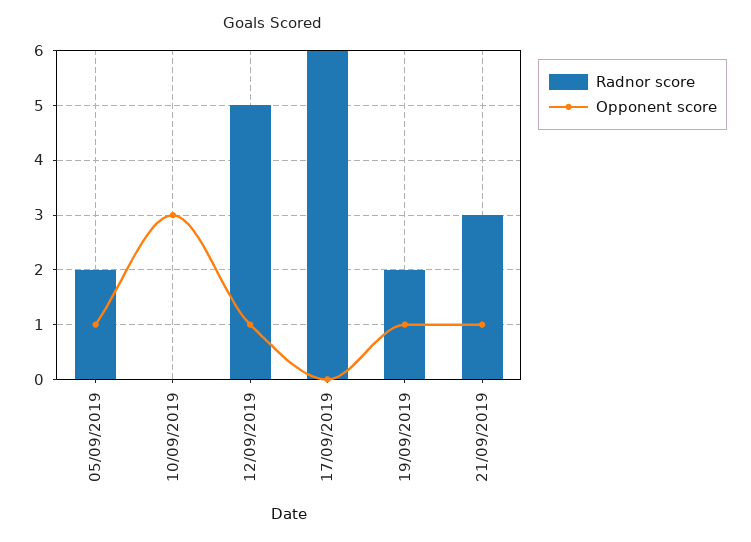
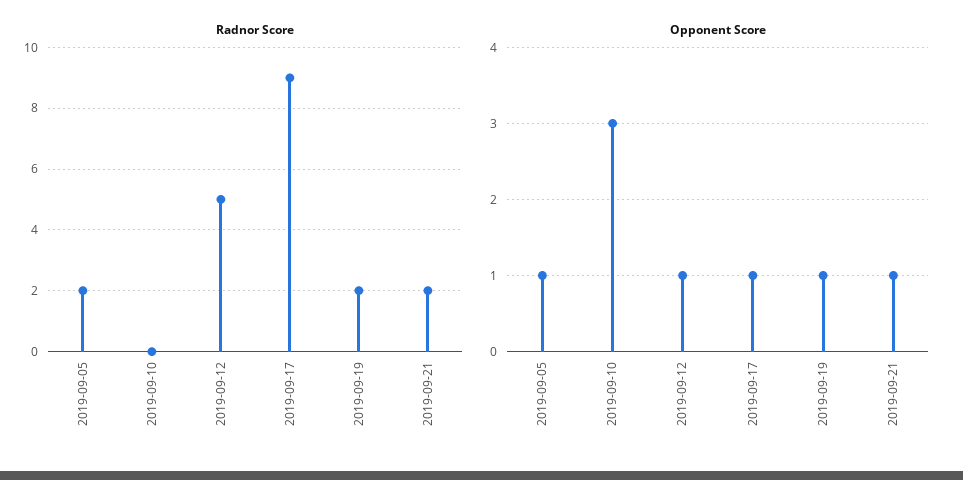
Radnor score, 17/09/2019: 6 -> 9
Opponent score, 17/09/2019: 0 -> 1
Radnor score, 21/09/2019: 3 -> 2

